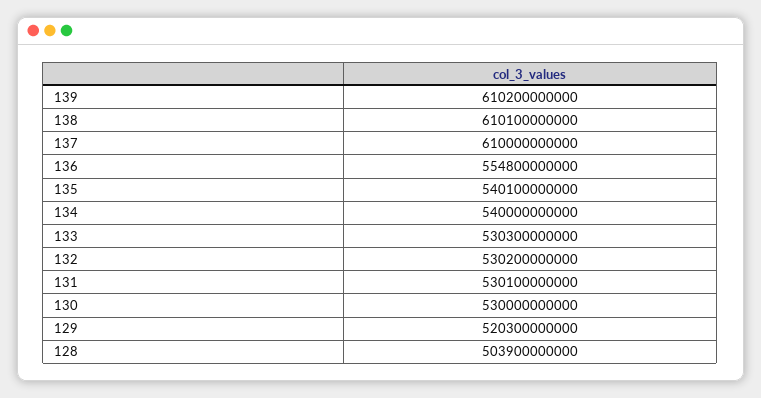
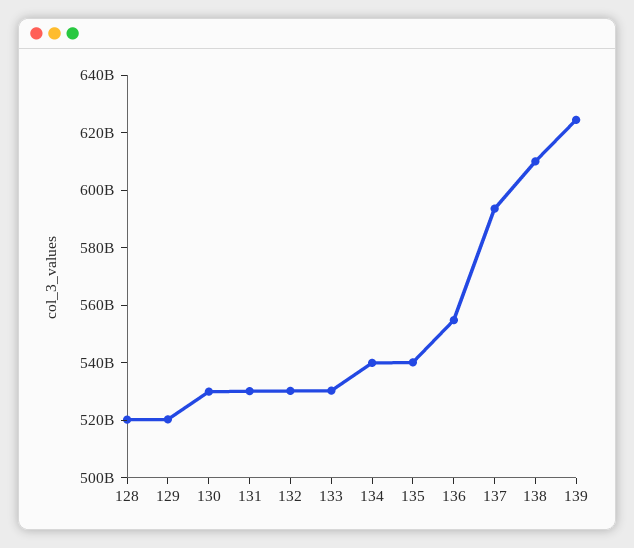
139: 610200000000 -> 625000000000
137: 610000000000 -> 595000000000
128: 503900000000 -> 520000000000

